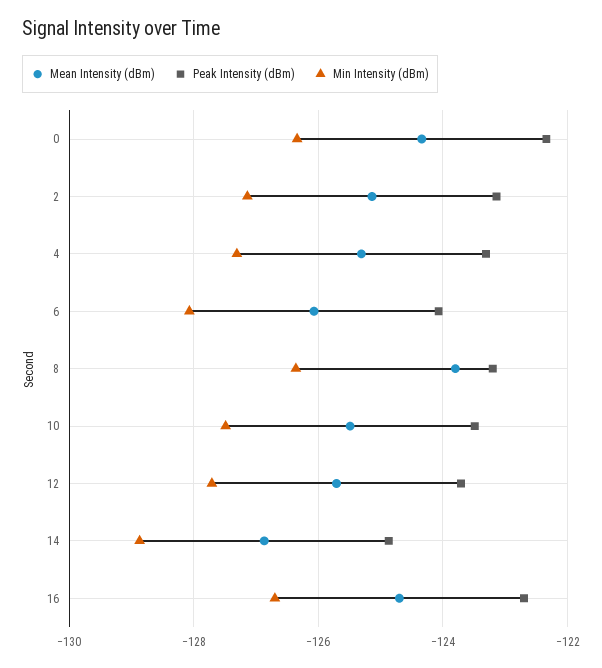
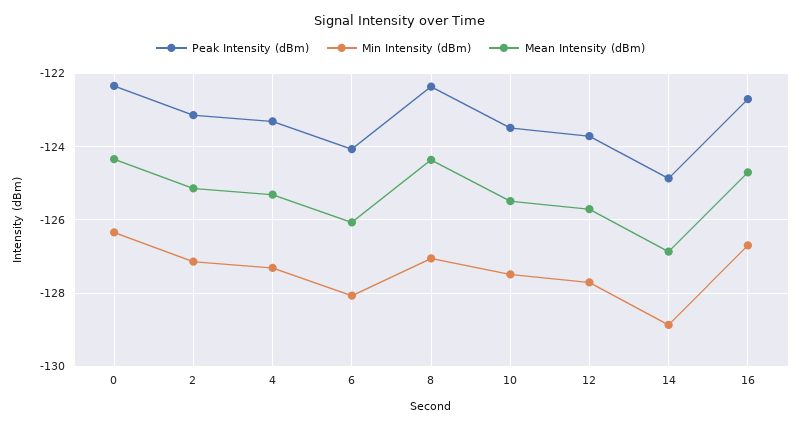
Mean Intensity (dBm), 8: -123.8 -> -124.4
Peak Intensity (dBm), 8: -123.2 -> -122.4
Min Intensity (dBm), 8: -126.4 -> -127

